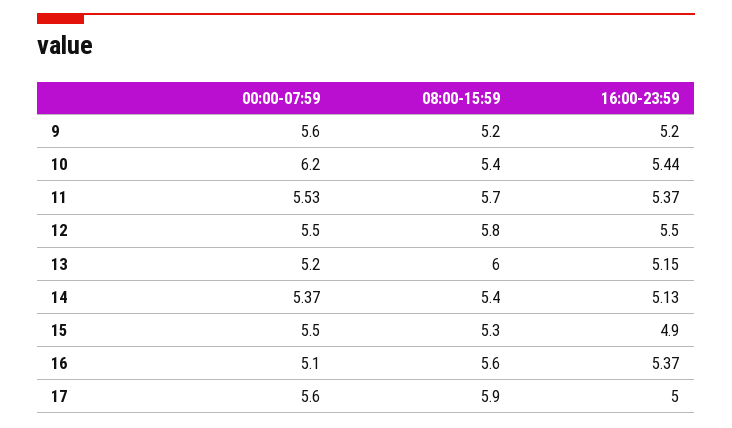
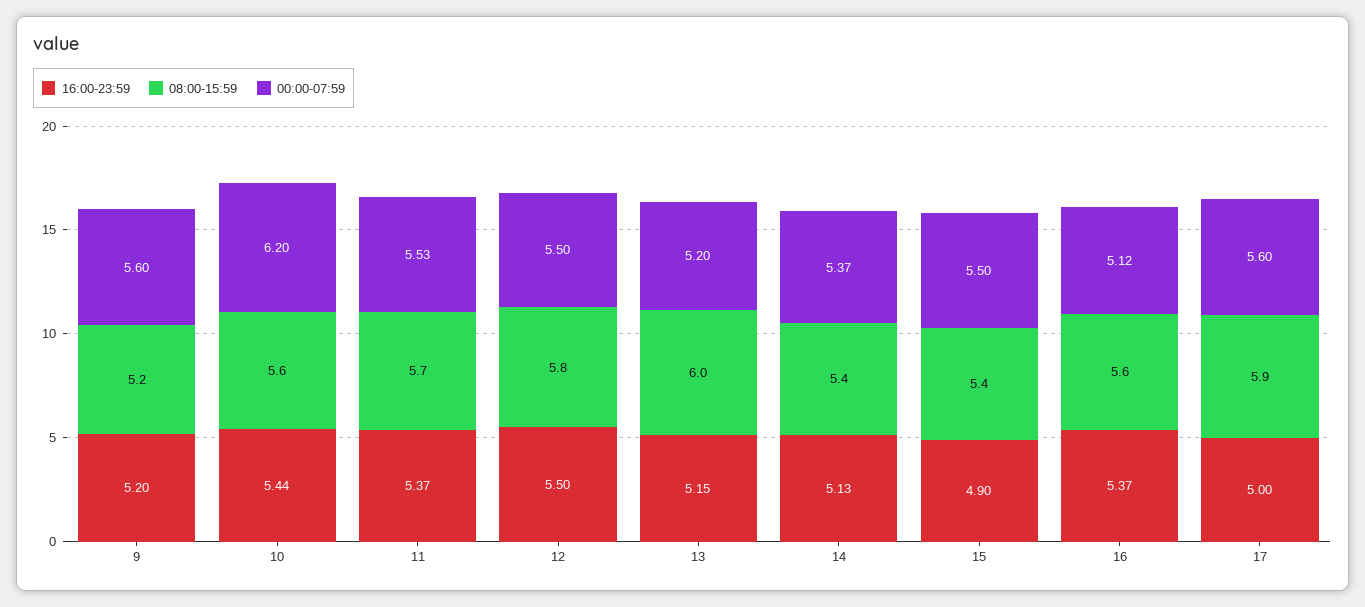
08:00-15:59, 10: 5.4 -> 5.6
08:00-15:59, 15: 5.3 -> 5.4
00:00-07:59, 16: 5.1 -> 5.12

